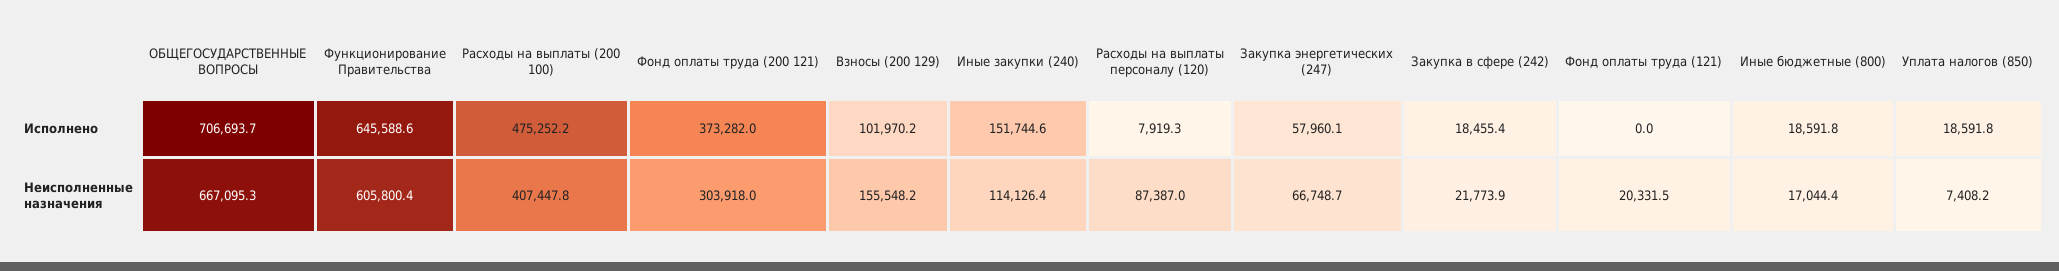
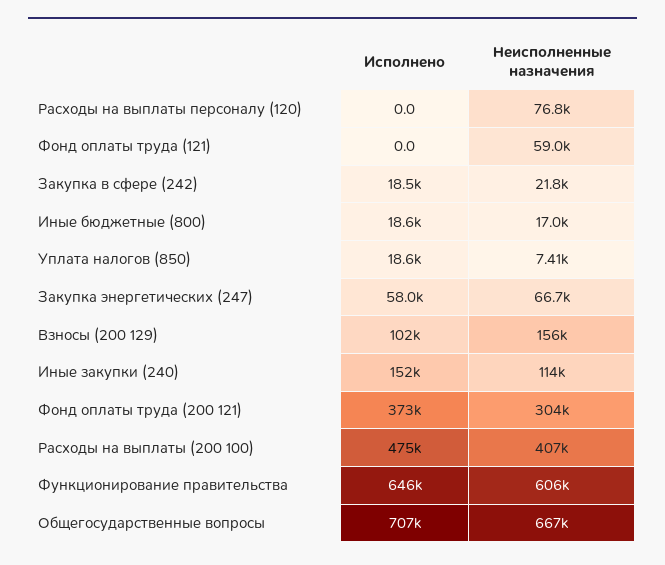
Расходы на выплаты персоналу (120), Исполнено: 7919.3 -> 0
Расходы на выплаты персоналу (120), Неисполненные назначения: 87387 -> 76800
Фонд оплаты труда (121), Неисполненные назначения: 20331.5 -> 59000

